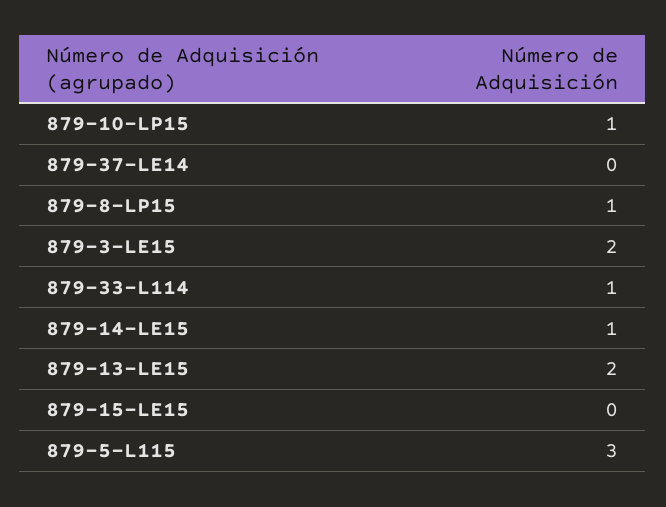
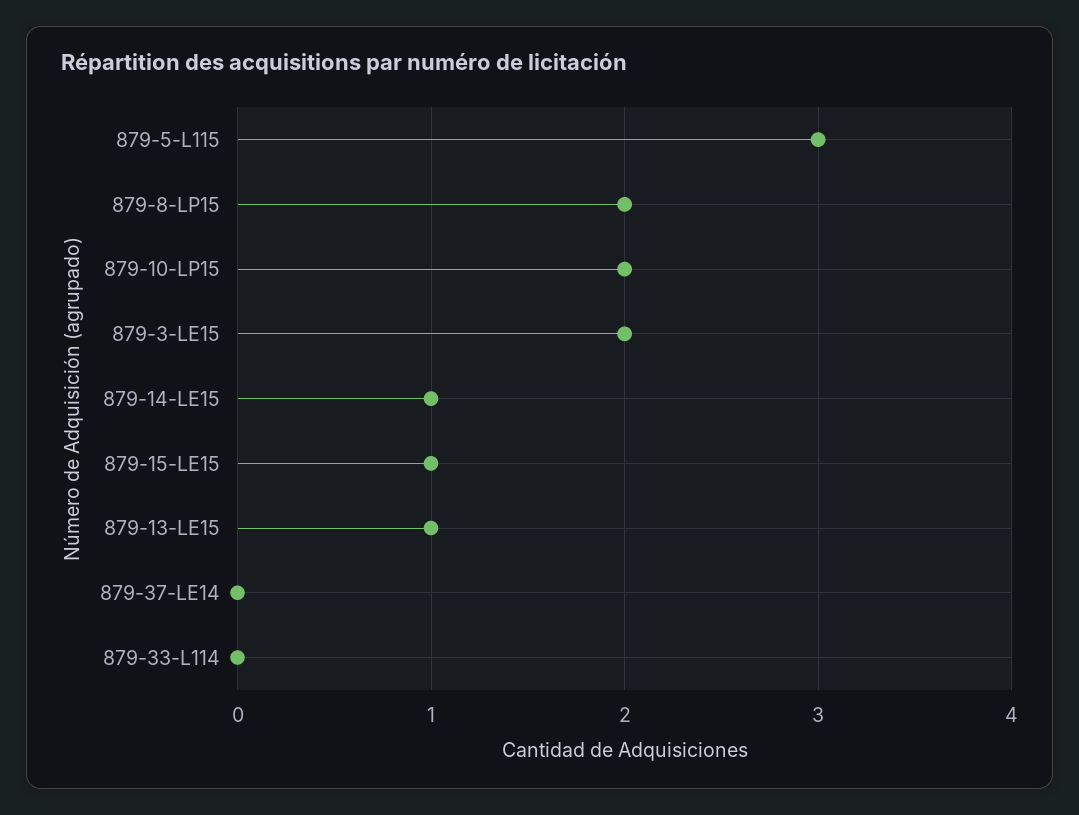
879-10-LP15: 1 -> 2
879-8-LP15: 1 -> 2
879-33-L114: 1 -> 0
879-13-LE15: 2 -> 1
879-15-LE15: 0 -> 1

